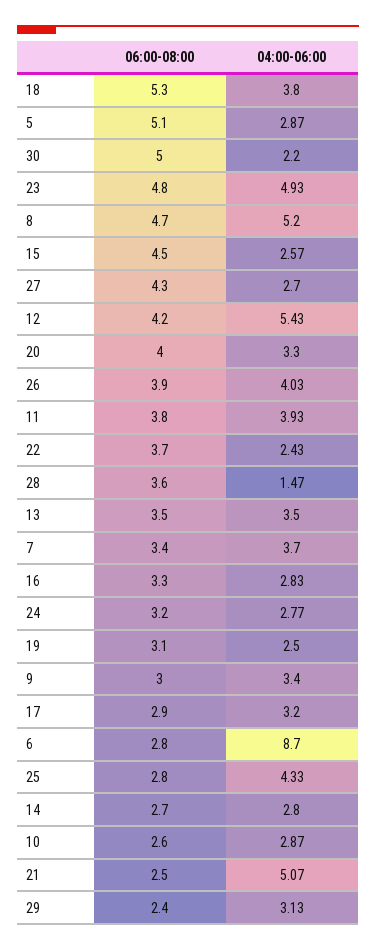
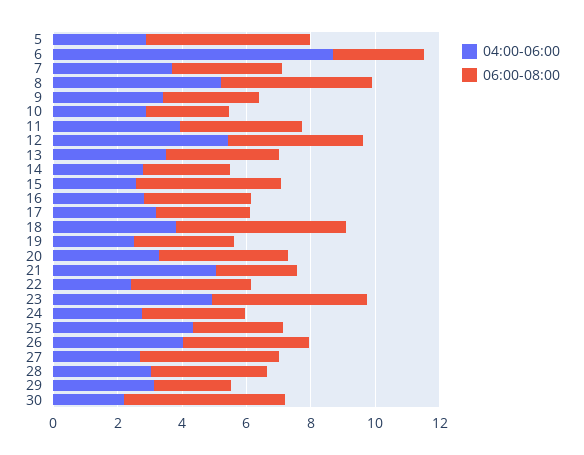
04:00-06:00, 28: 1.47 -> 3

